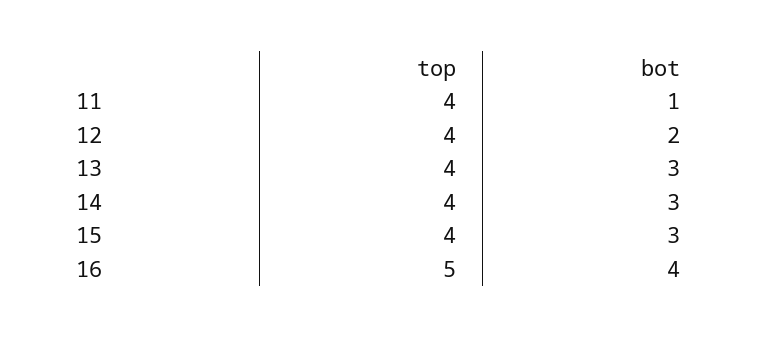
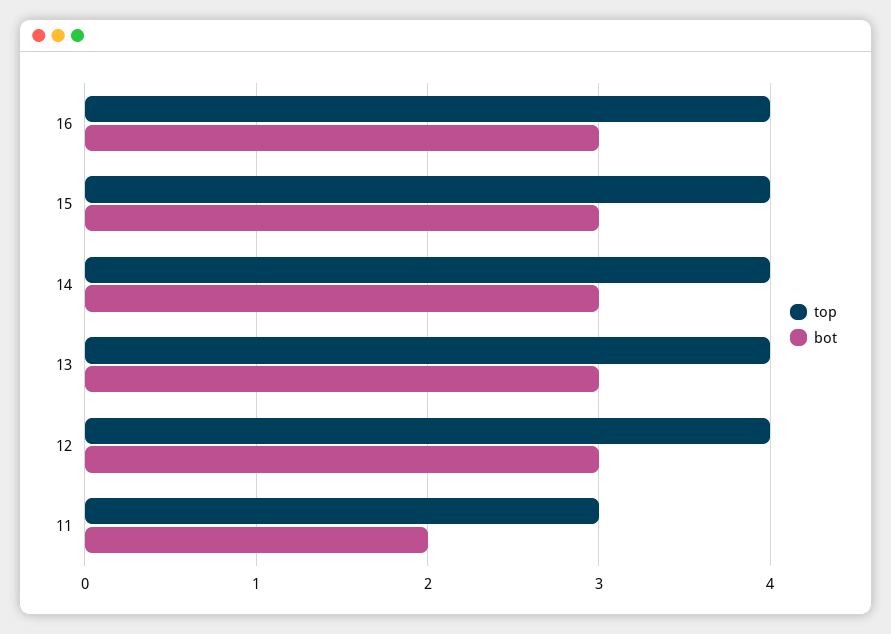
top, 11: 4 -> 3
bot, 11: 1 -> 2
bot, 12: 2 -> 3
top, 16: 5 -> 4
bot, 16: 4 -> 3

